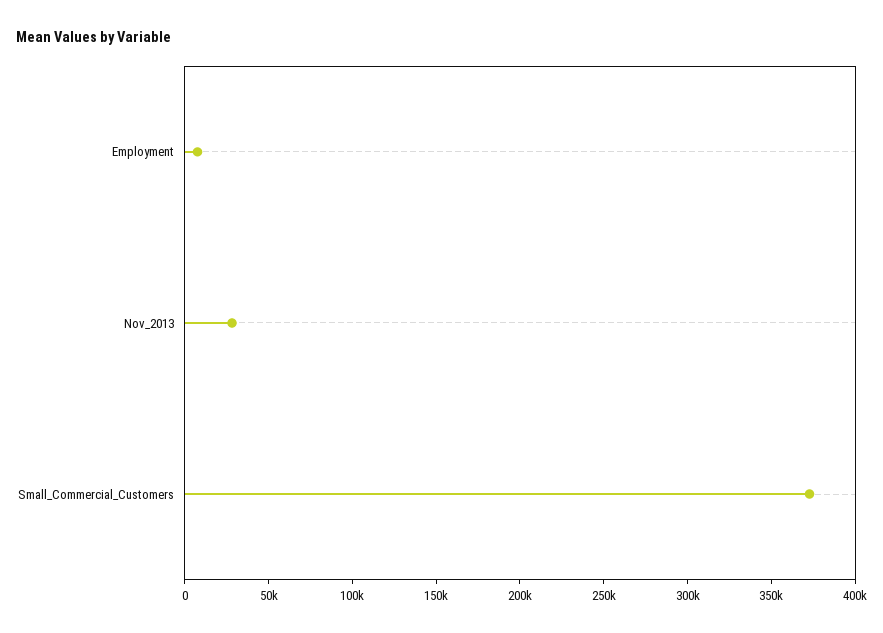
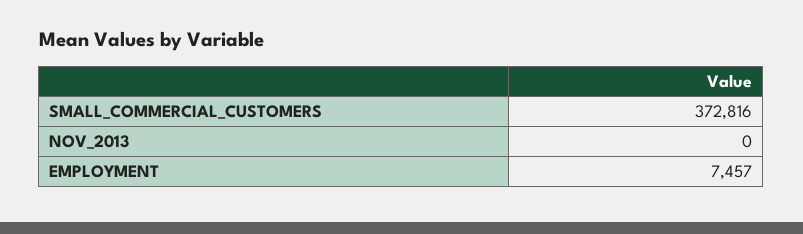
Nov_2013: 30000 -> 0

